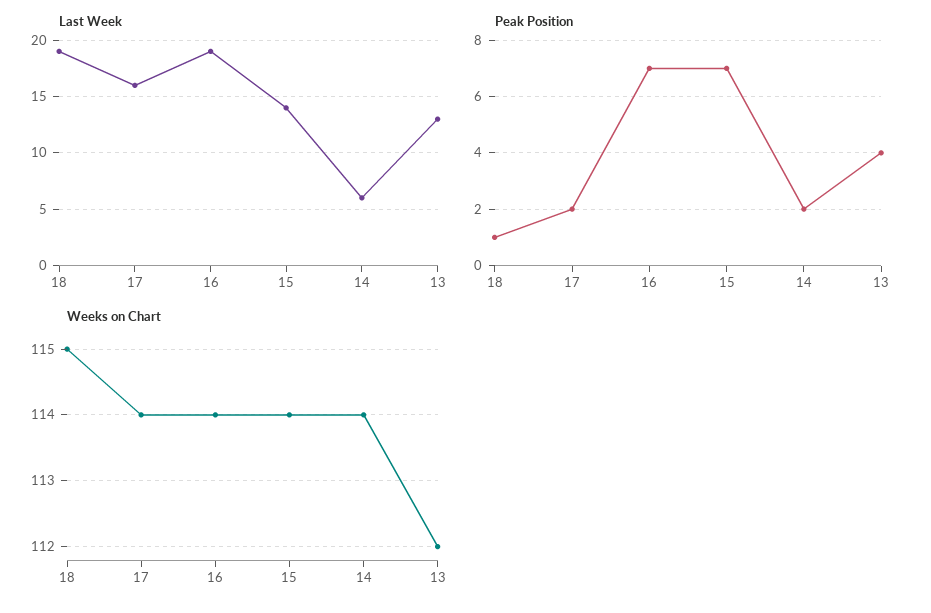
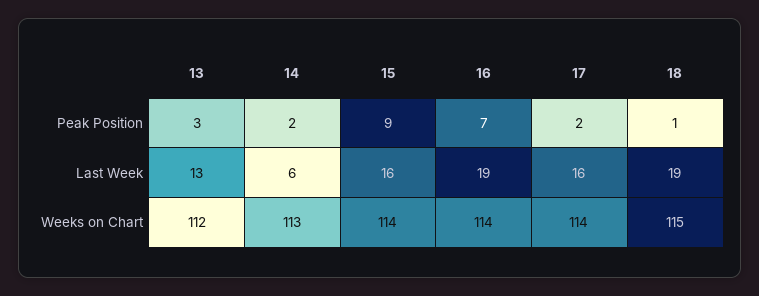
Last Week, 15: 14 -> 16
Peak Position, 15: 7 -> 9
Peak Position, 13: 4 -> 3
Weeks on Chart, 14: 114 -> 113

